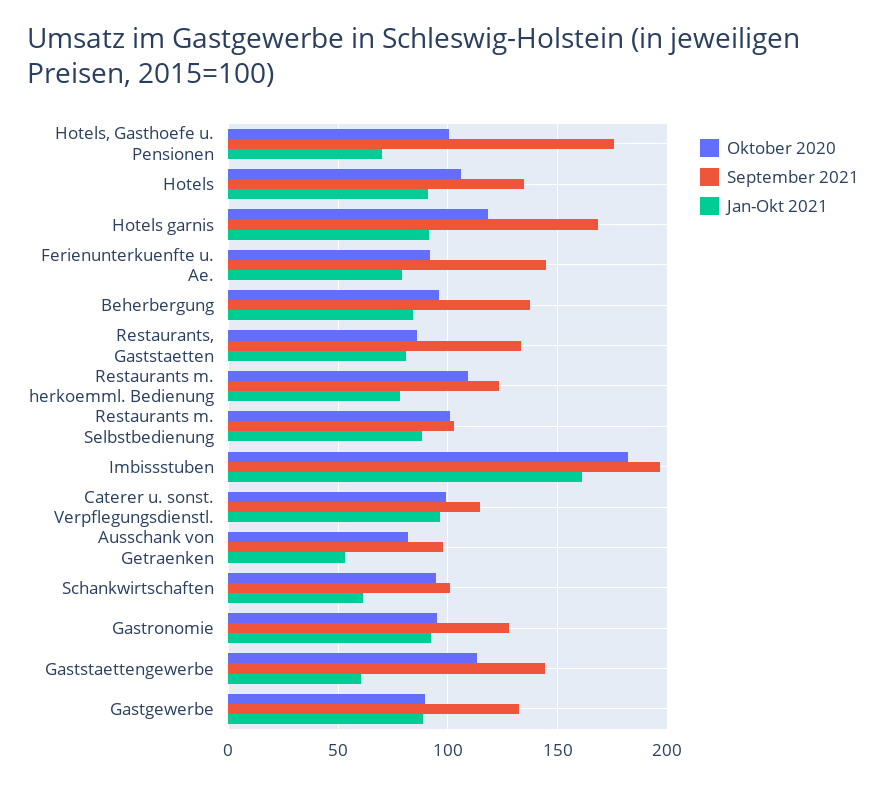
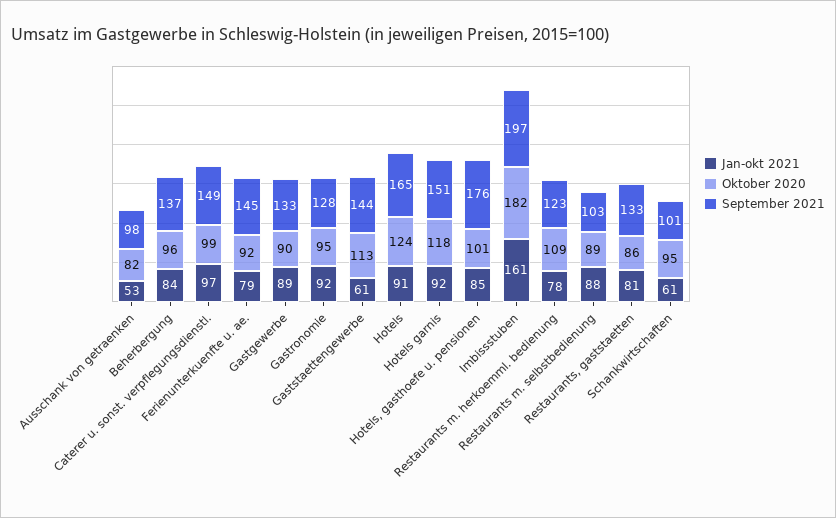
Jan-Okt 2021, Hotels, Gasthoefe u. Pensionen: 70 -> 85
Oktober 2020, Hotels: 105 -> 124
September 2021, Hotels: 135 -> 165
September 2021, Hotels garnis: 170 -> 151
Oktober 2020, Restaurants m. Selbstbedienung: 100 -> 89
September 2021, Caterer u. sonst. Verpflegungsdienstl.: 115 -> 149

